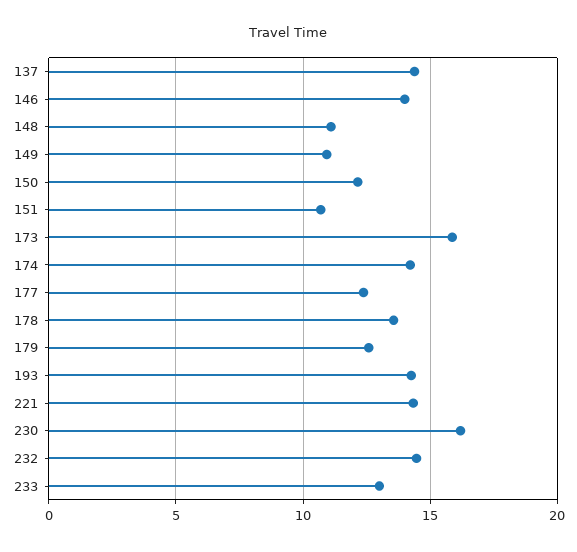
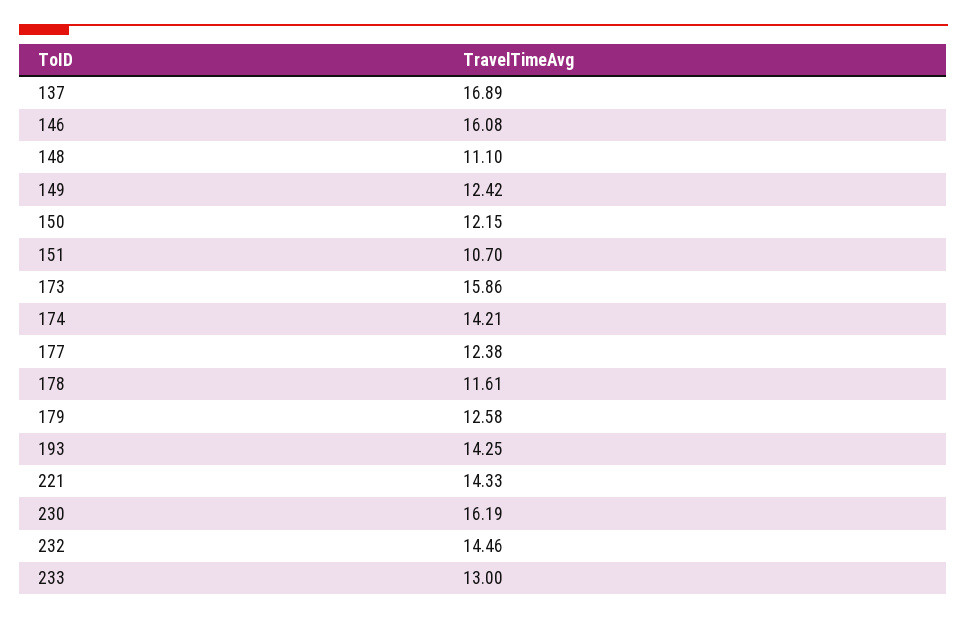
137: 14.5 -> 16.89
146: 14 -> 16.08
149: 11 -> 12.42
178: 13.5 -> 11.61

